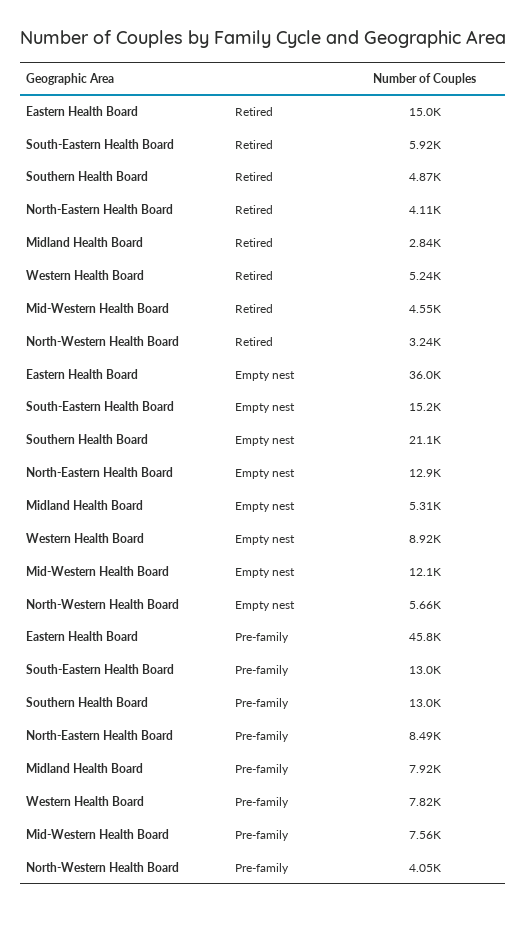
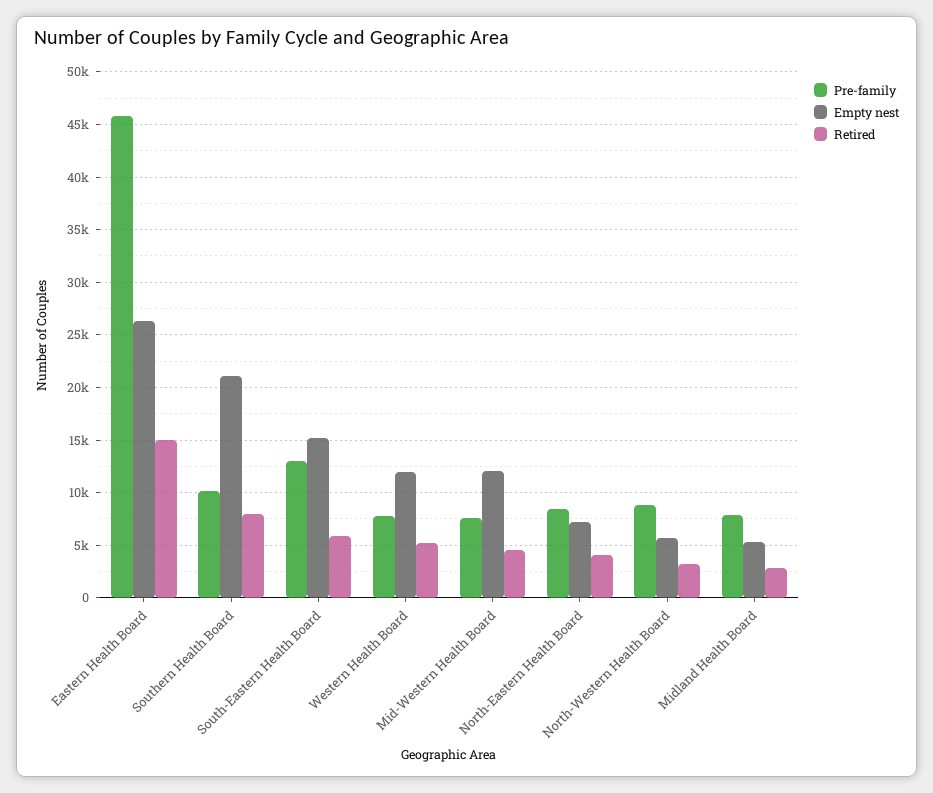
Retired, Southern Health Board: 4870 -> 8000
Empty nest, Eastern Health Board: 36000 -> 26000
Empty nest, North-Eastern Health Board: 12900 -> 7000
Empty nest, Western Health Board: 8920 -> 12000
Pre-family, Southern Health Board: 13000 -> 10000
Pre-family, North-Western Health Board: 4050 -> 9000

